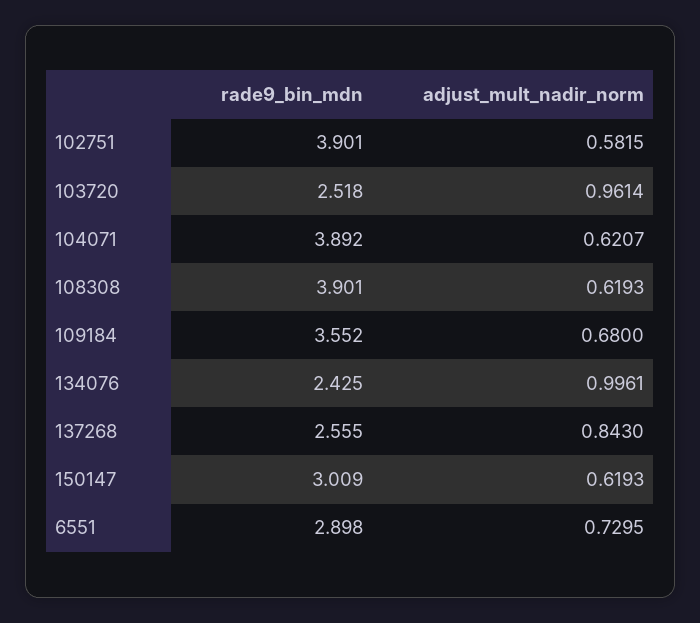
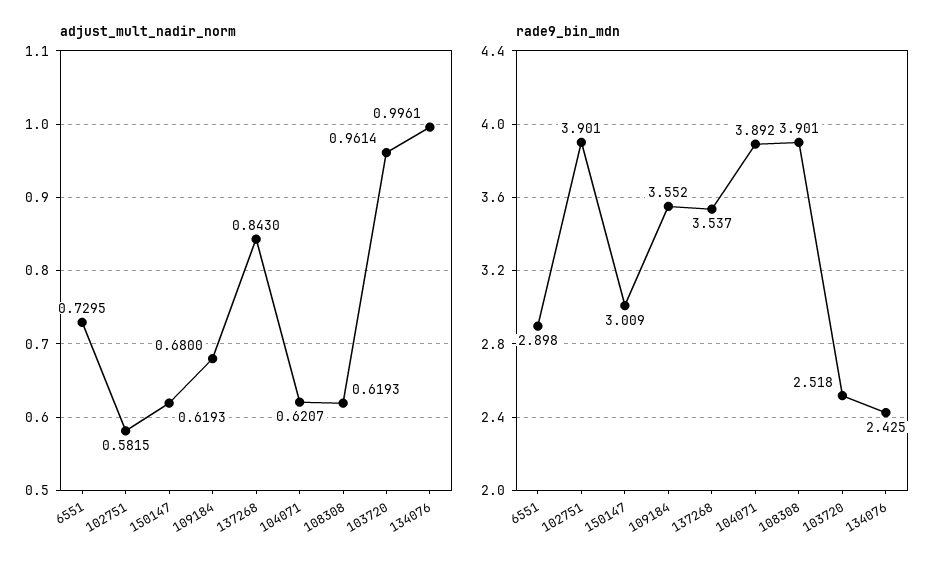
rade9_bin_mdn, 137268: 2.555 -> 3.537

